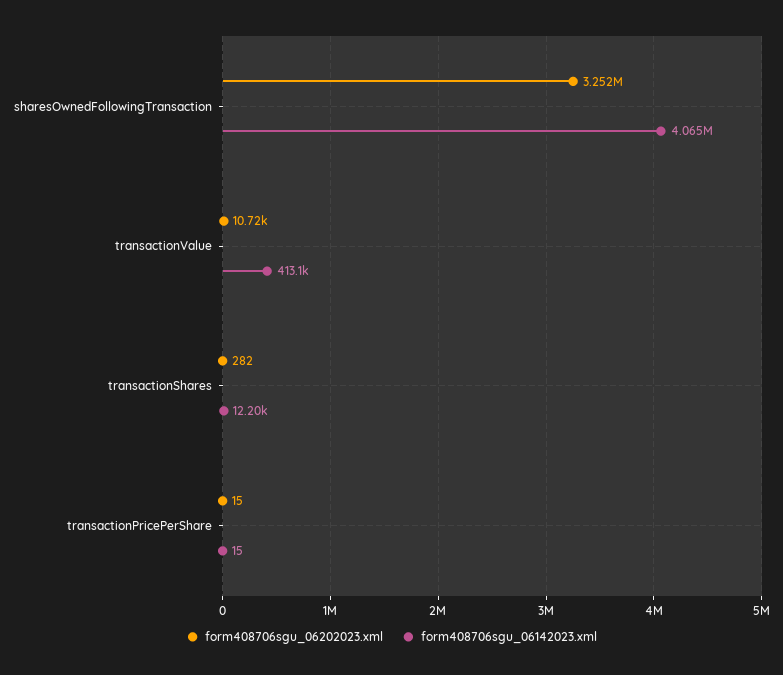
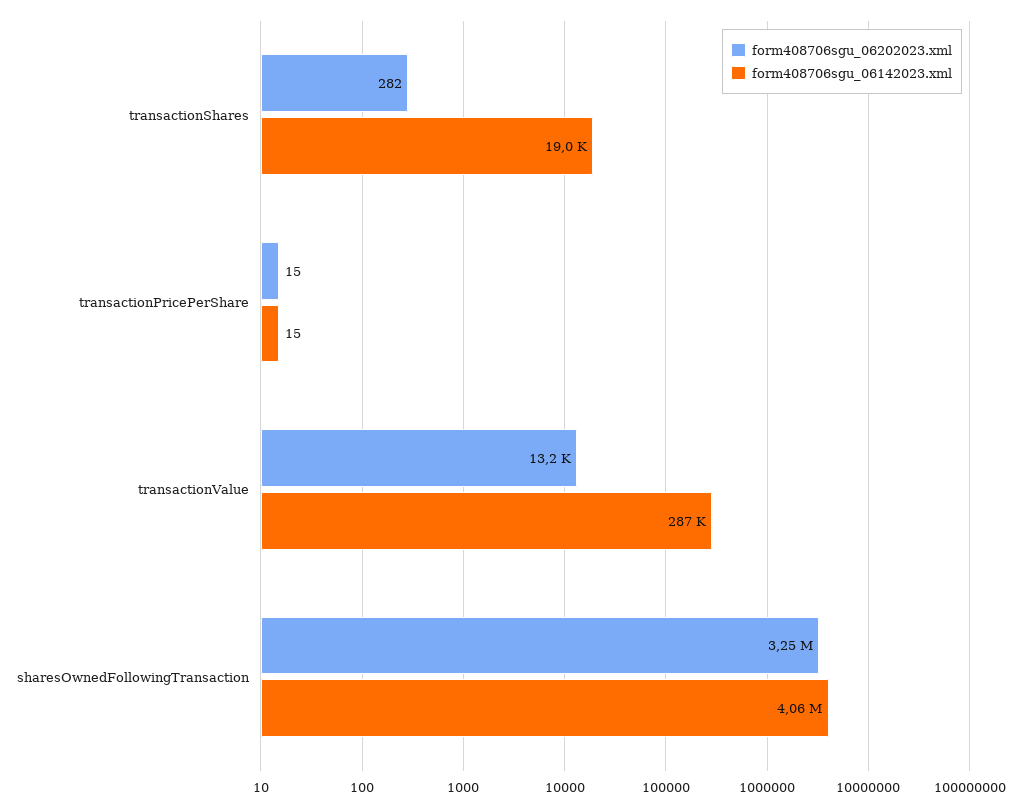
form408706sgu_06202023.xml, transactionValue: 10720 -> 13200
form408706sgu_06142023.xml, transactionValue: 413100 -> 287000
form408706sgu_06142023.xml, transactionShares: 12200 -> 19000

